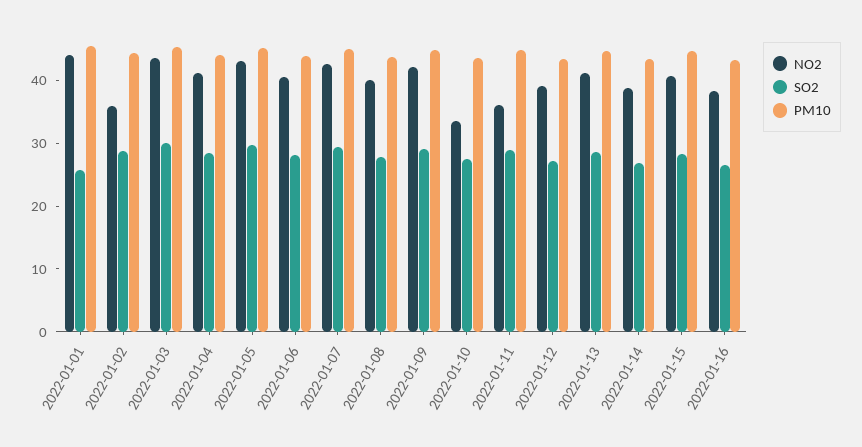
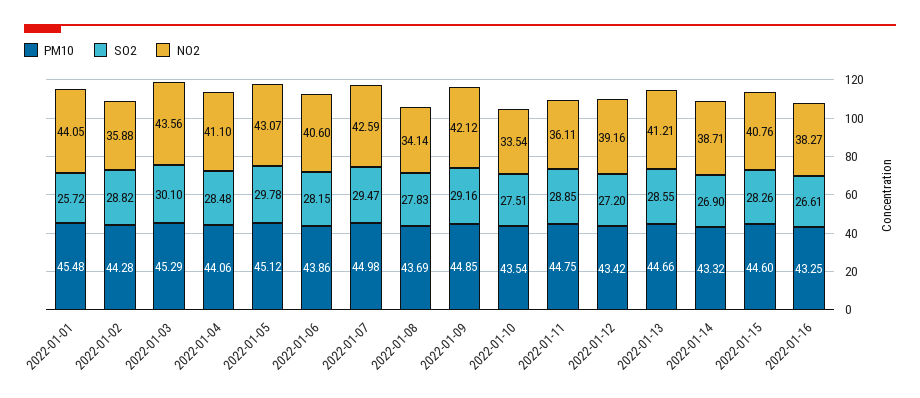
NO2, 2022-01-08: 40 -> 34.14

